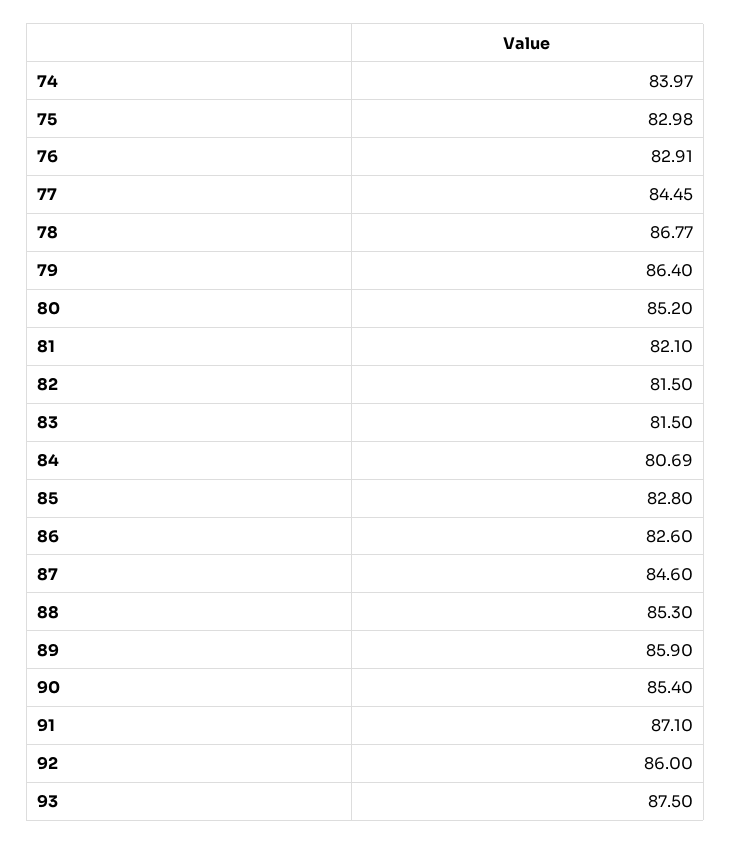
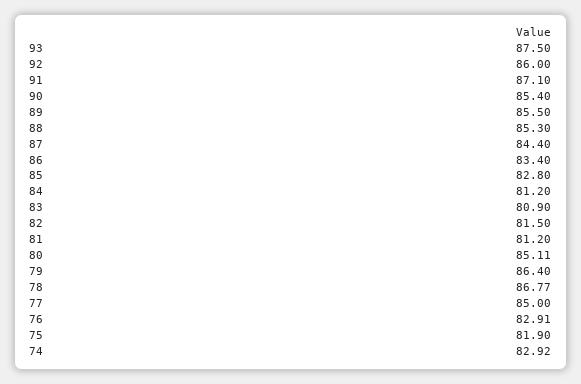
74: 83.97 -> 82.92
75: 82.98 -> 81.9
77: 84.45 -> 85
80: 85.2 -> 85.11
81: 82.1 -> 81.2
83: 81.5 -> 80.9
84: 80.69 -> 81.2
86: 82.6 -> 83.4
87: 84.6 -> 84.4
89: 85.9 -> 85.5

